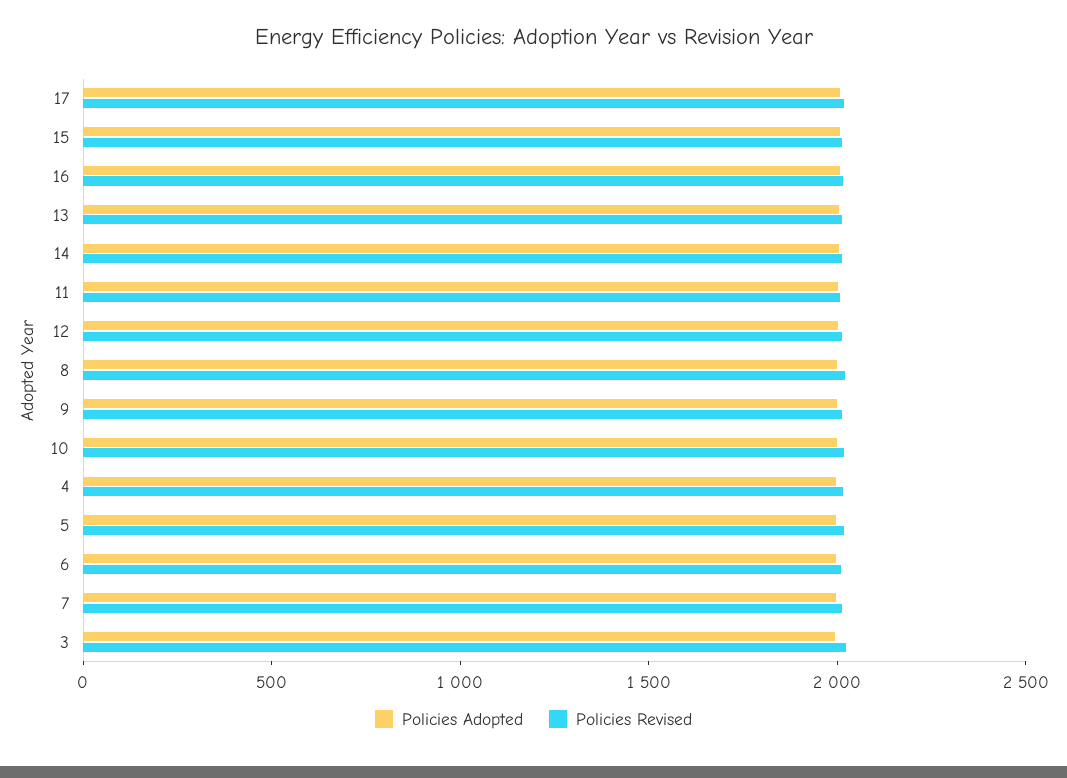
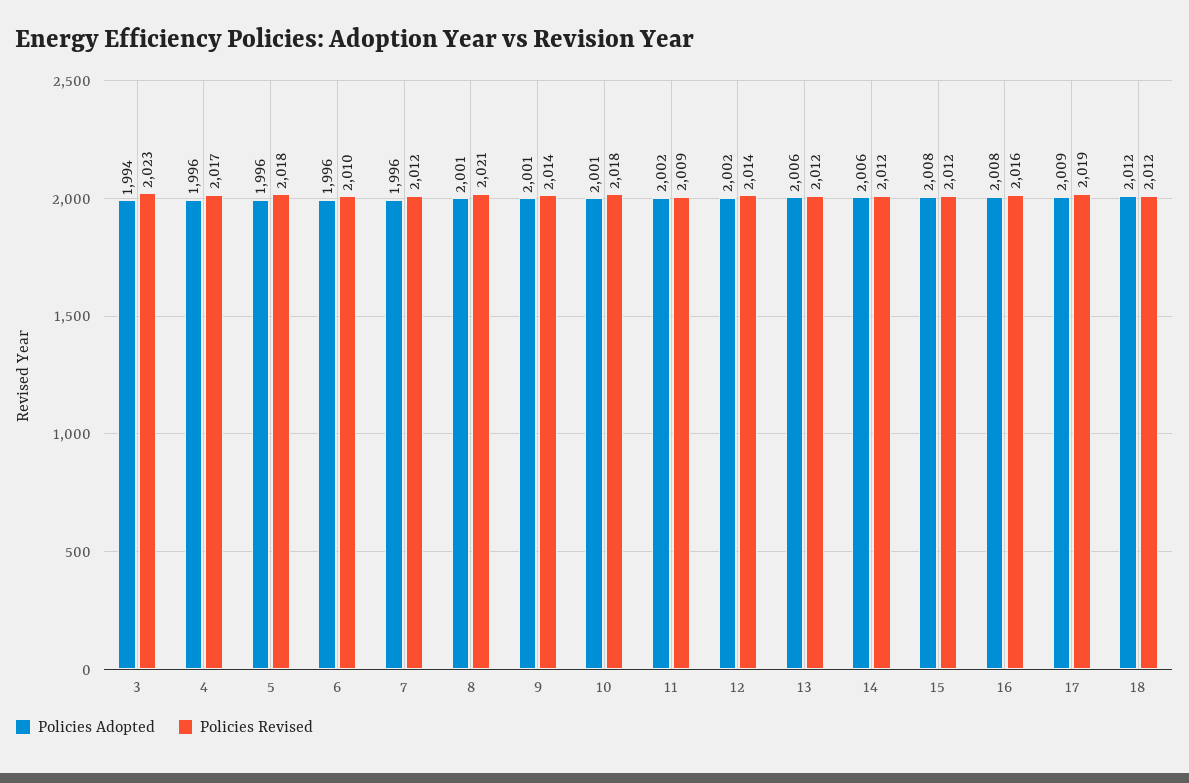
Policies Adopted, 18: none -> 2012
Policies Revised, 18: none -> 2012

